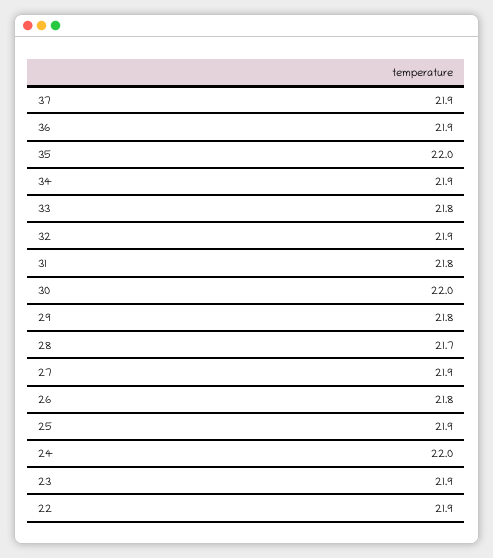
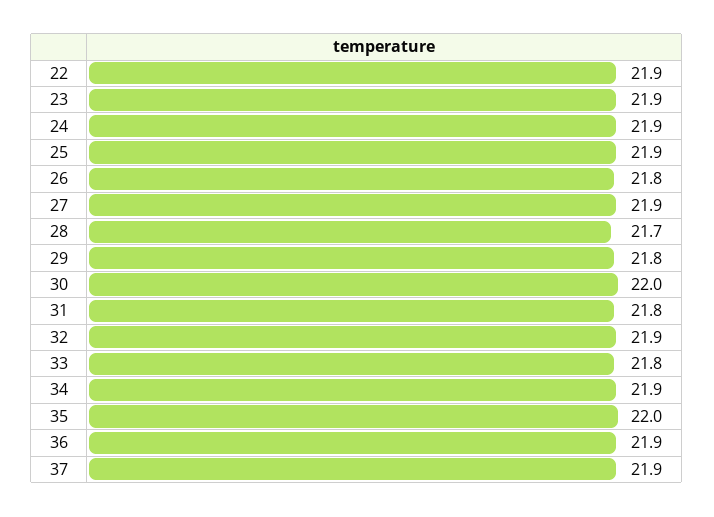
24: 22 -> 21.9

